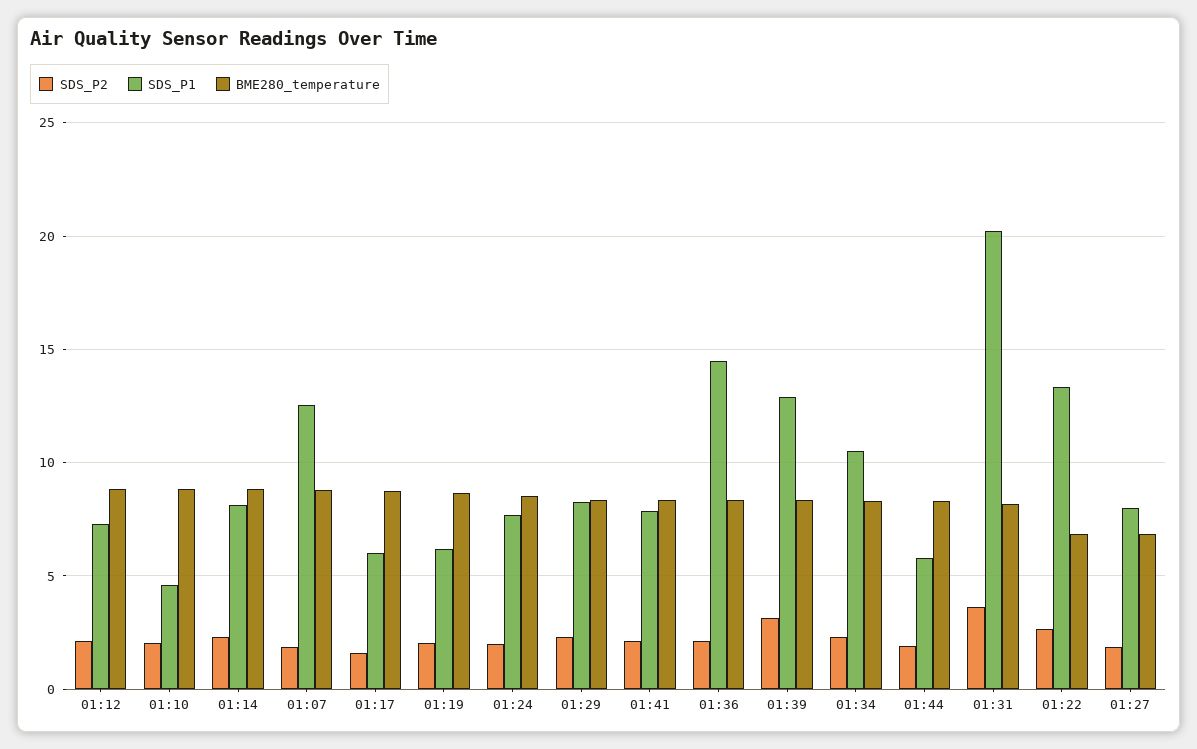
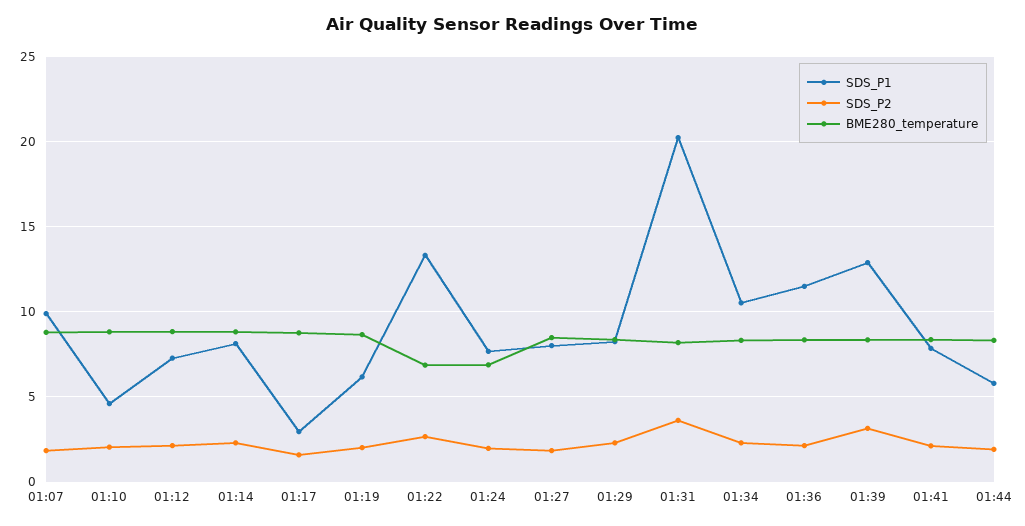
SDS_P1, 01:07: 12.5 -> 10
SDS_P1, 01:17: 6 -> 3
BME280_temperature, 01:24: 8.5 -> 7
SDS_P1, 01:36: 14.5 -> 11.5
BME280_temperature, 01:27: 7 -> 8.5

